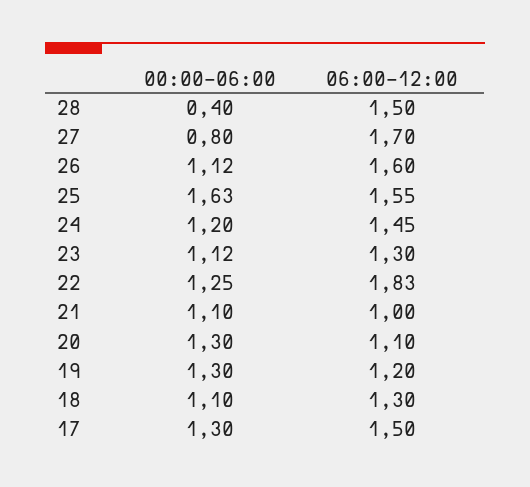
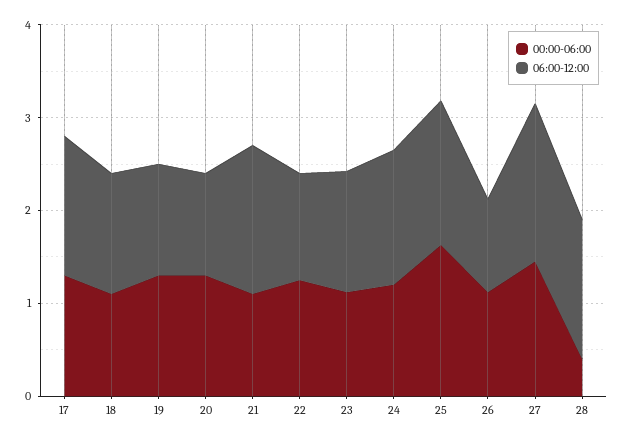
00:00-06:00, 27: 0.8 -> 1.4
06:00-12:00, 26: 1.6 -> 1
06:00-12:00, 22: 1.83 -> 1.2
06:00-12:00, 21: 1 -> 1.6

